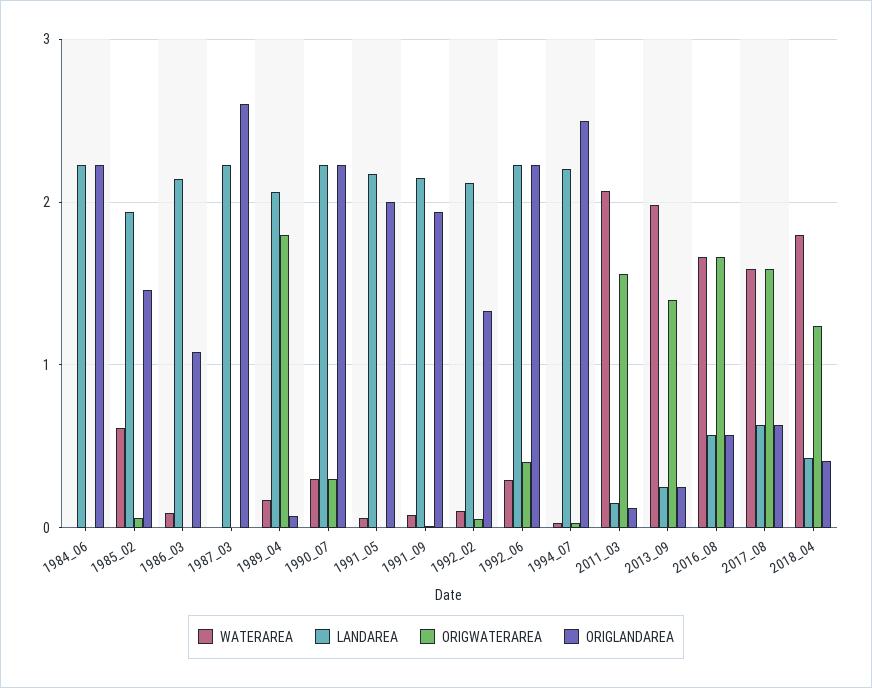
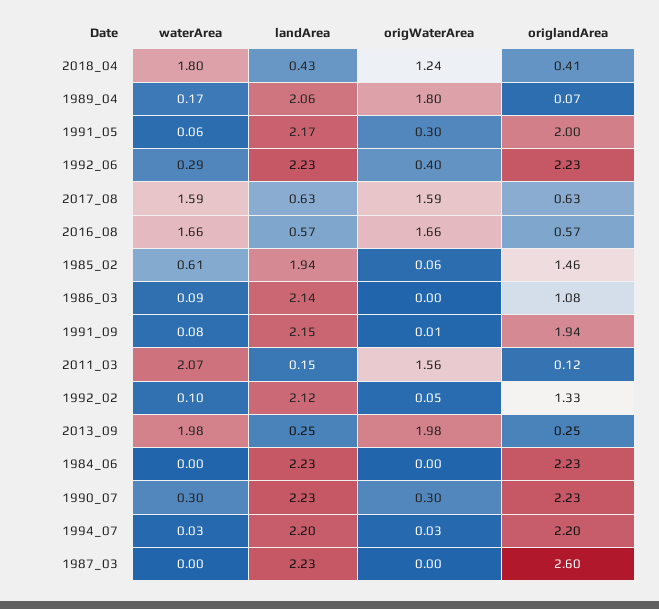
ORIGWATERAREA, 1991_05: 0 -> 0.3
ORIGLANDAREA, 1994_07: 2.5 -> 2.2
ORIGWATERAREA, 2013_09: 1.4 -> 1.98

